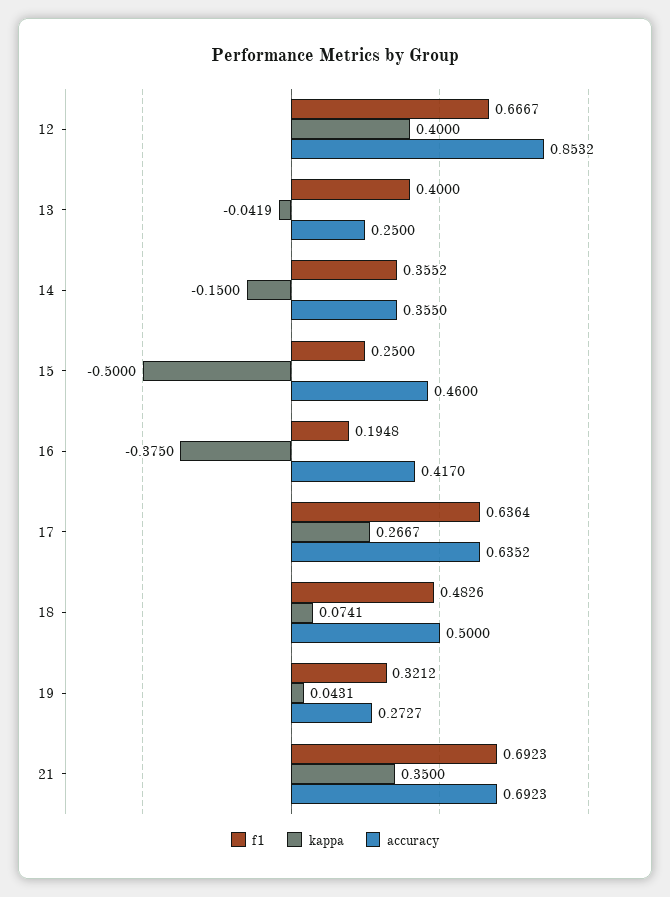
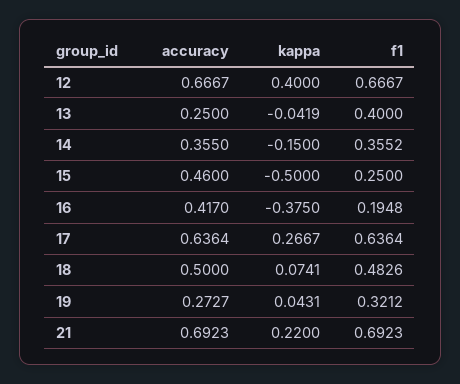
accuracy, 12: 0.8532 -> 0.6667
accuracy, 17: 0.6352 -> 0.6364
kappa, 21: 0.35 -> 0.22

